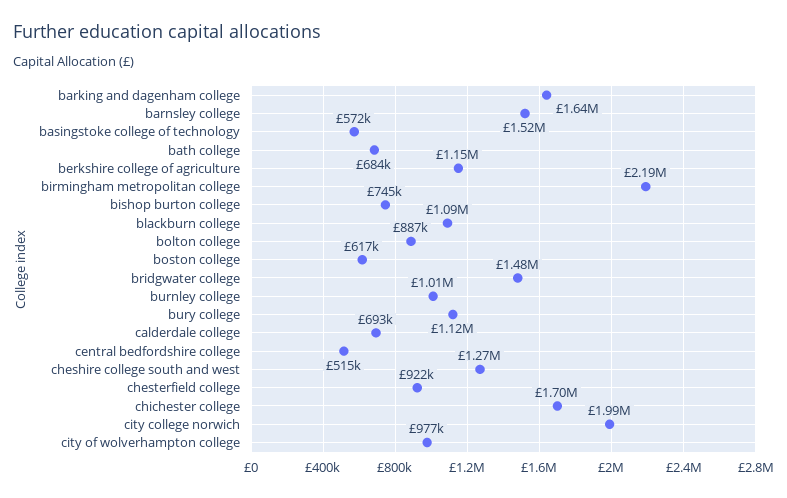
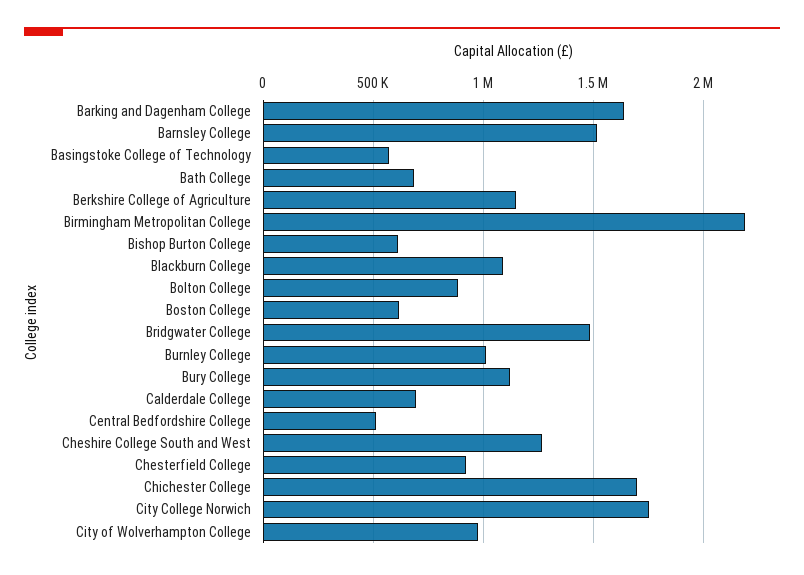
bishop burton college: 745000 -> 600000
city college norwich: 1990000 -> 1750000

